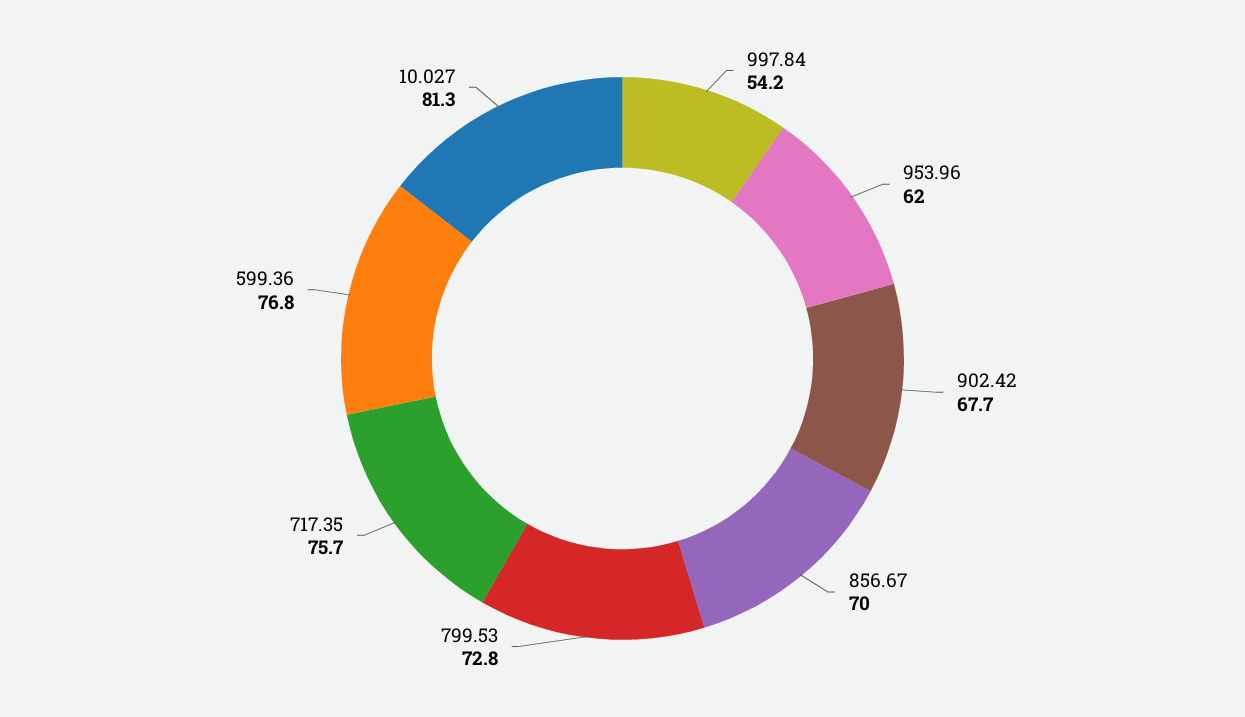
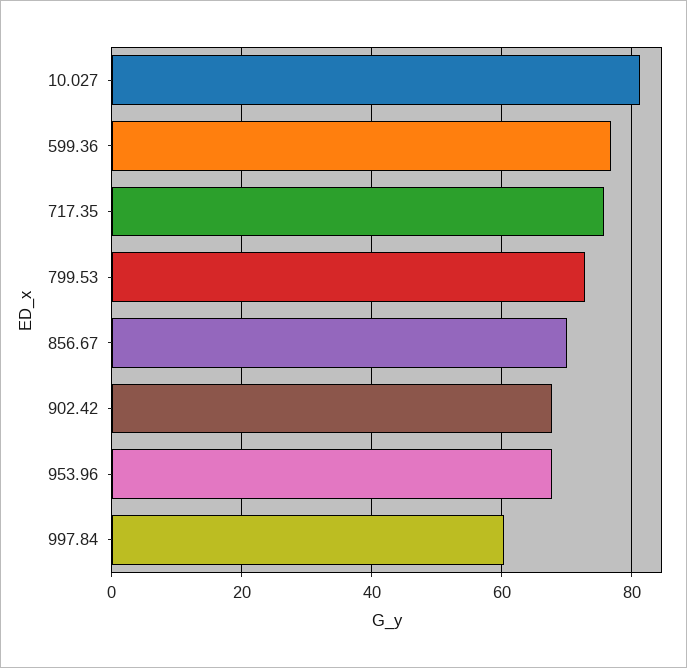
997.84: 54.2 -> 60
953.96: 62 -> 68

